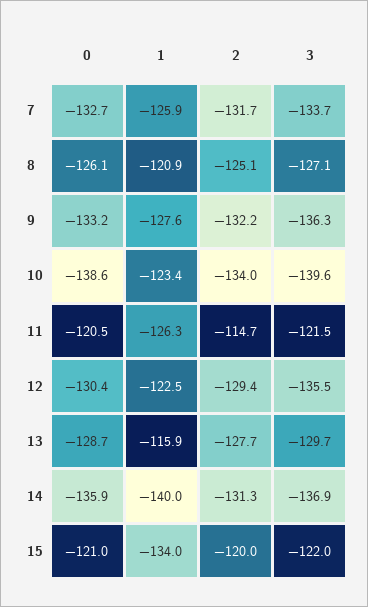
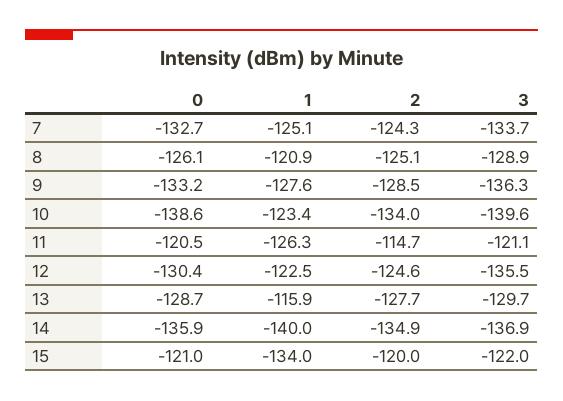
1, 7: -125.9 -> -125.1
2, 7: -131.7 -> -124.3
3, 8: -127.1 -> -128.9
2, 9: -132.2 -> -128.5
3, 11: -121.5 -> -121.1
2, 12: -129.4 -> -124.6
2, 14: -131.3 -> -134.9

